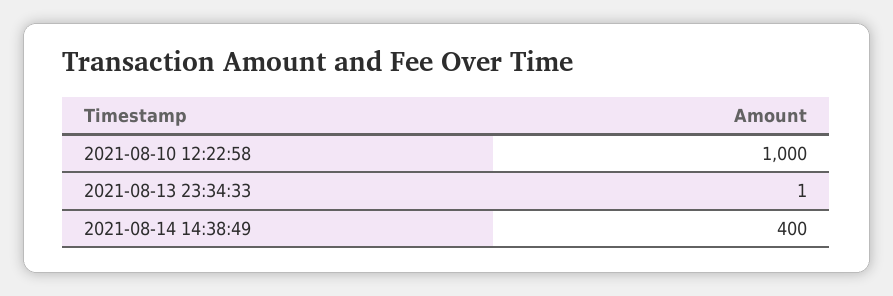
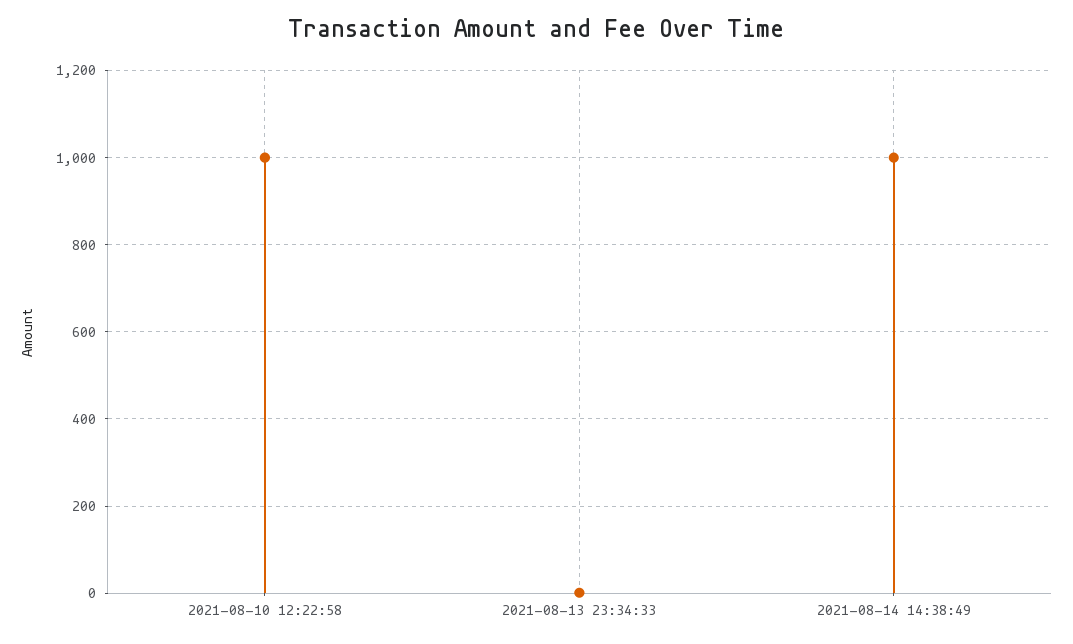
2021-08-14 14:38:49: 400 -> 1000

